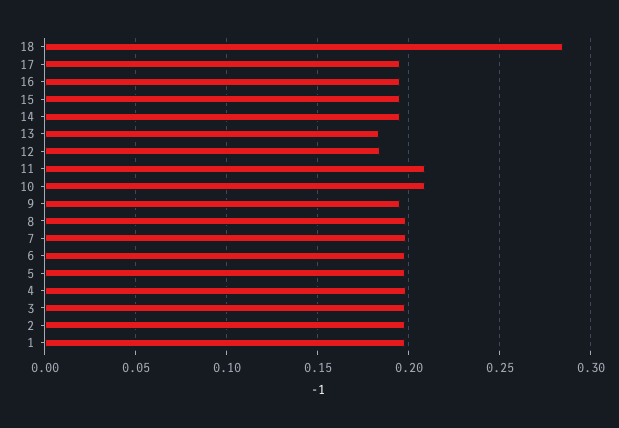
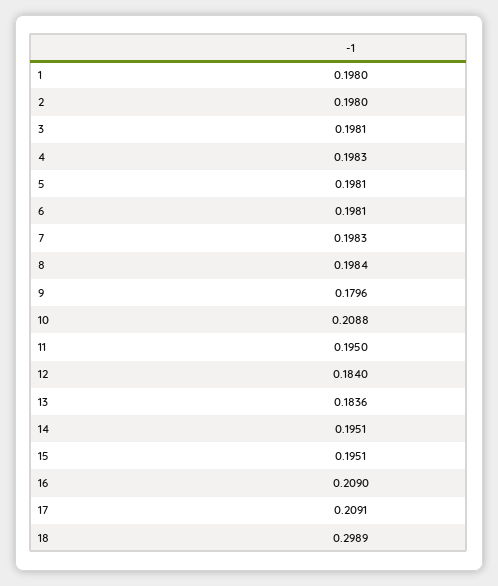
18: 0.285 -> 0.2989
17: 0.195 -> 0.2091
16: 0.195 -> 0.209
11: 0.21 -> 0.195
9: 0.195 -> 0.1796

